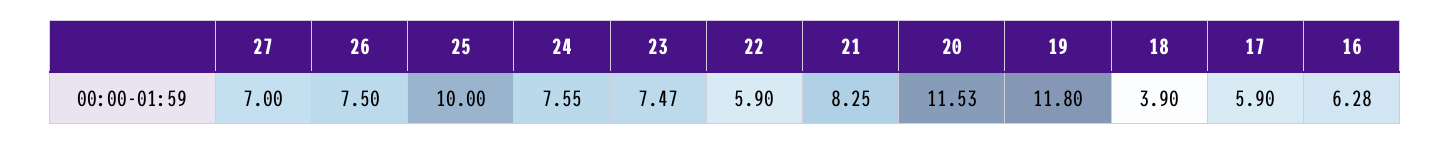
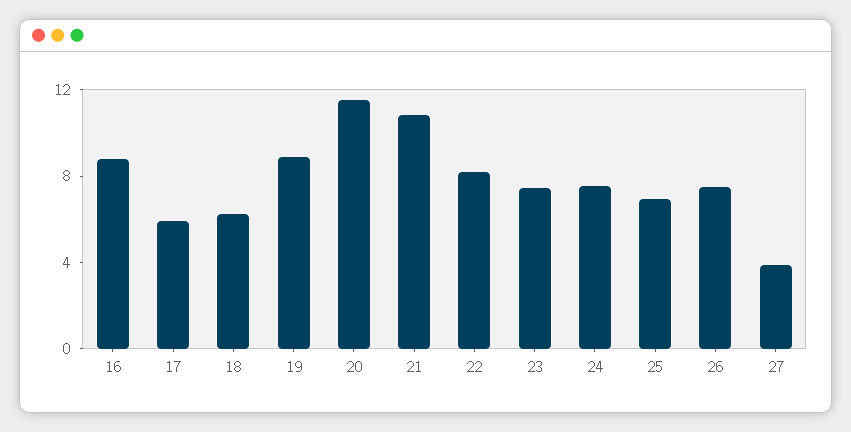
27: 7 -> 4
25: 10 -> 7
22: 5.9 -> 8
21: 8.25 -> 11
19: 11.8 -> 9
18: 3.9 -> 6
16: 6.28 -> 9

